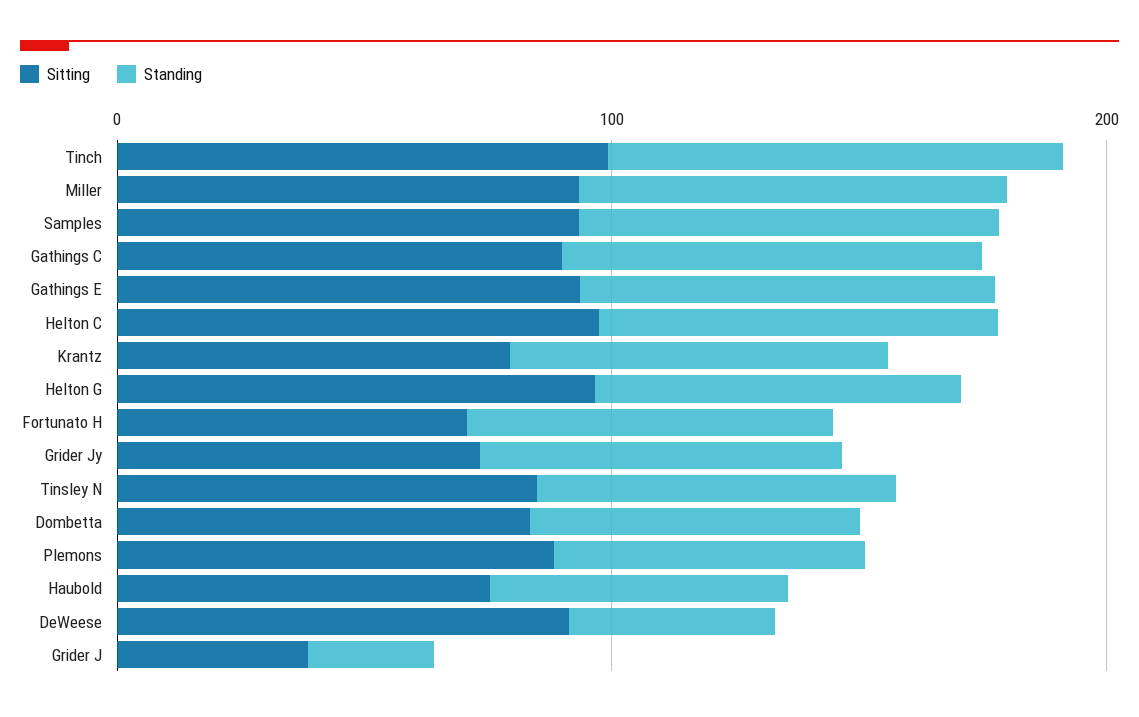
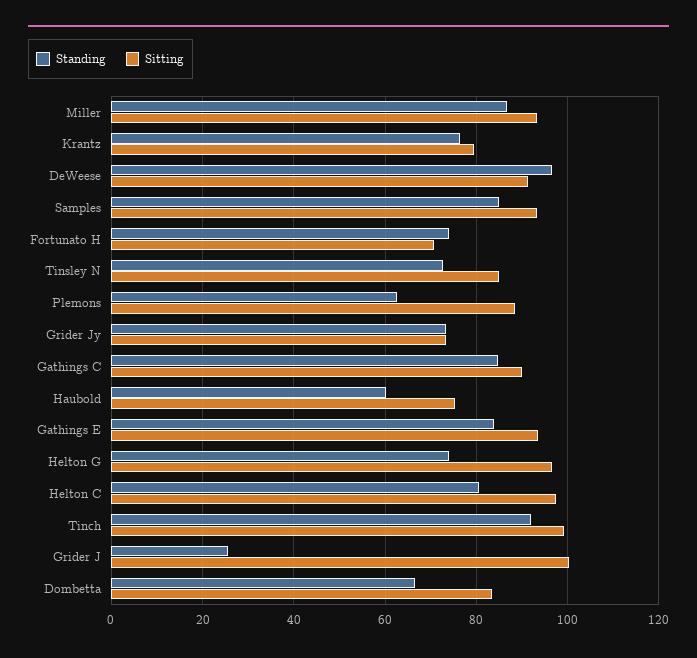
Standing, DeWeese: 40 -> 96
Sitting, Grider J: 40 -> 100

